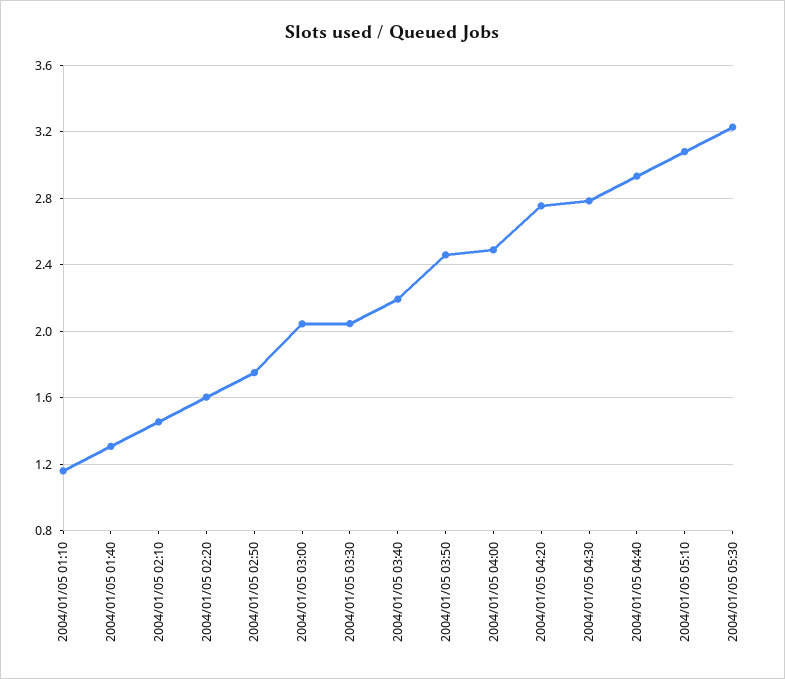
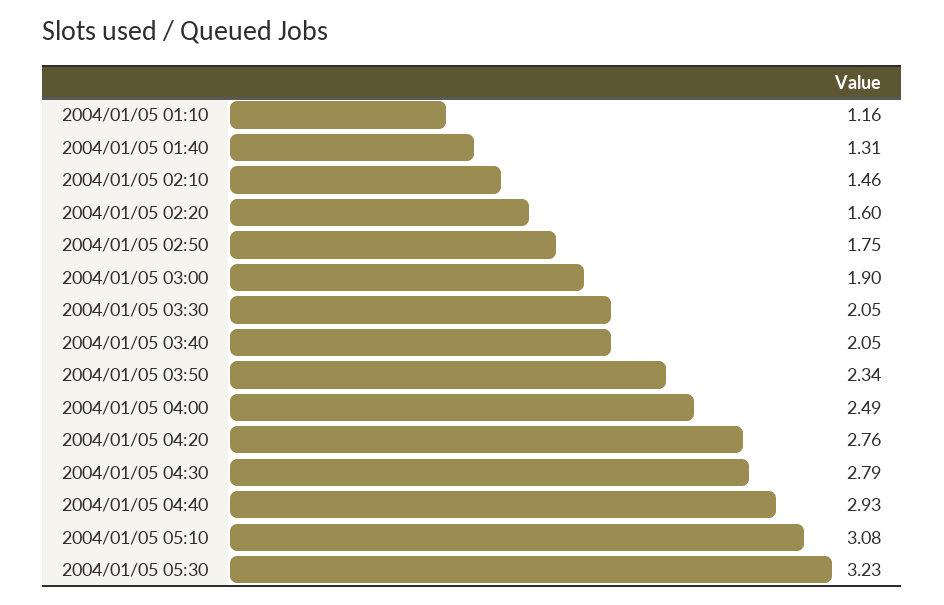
2004/01/05 03:00: 2.05 -> 1.9
2004/01/05 03:40: 2.2 -> 2.05
2004/01/05 03:50: 2.45 -> 2.34

